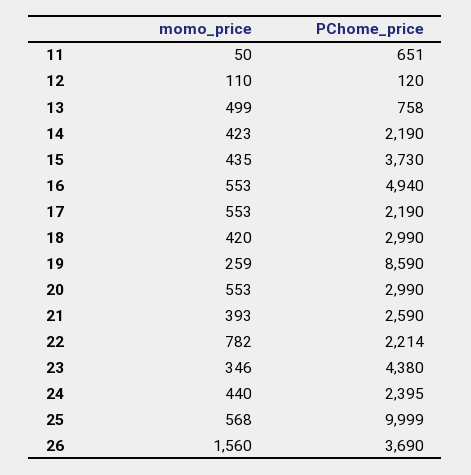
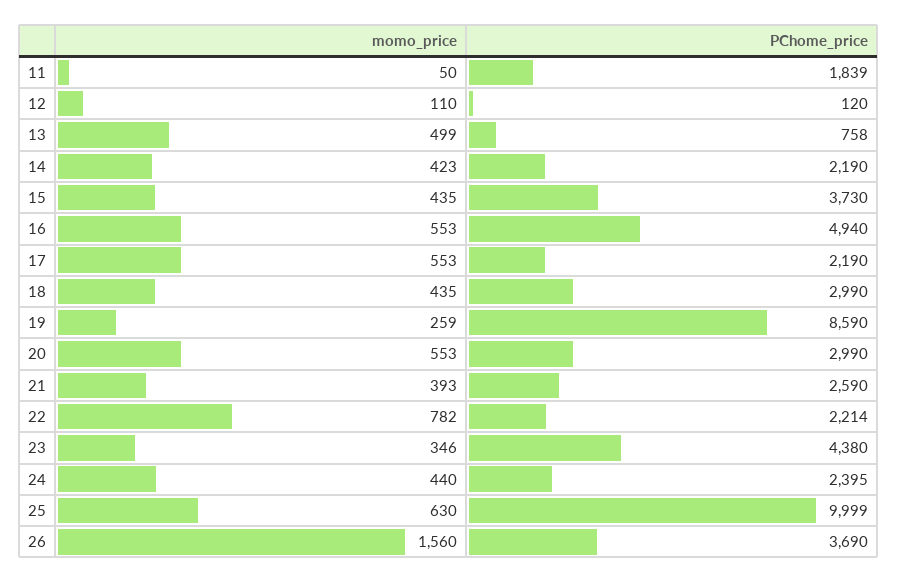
PChome_price, 11: 651 -> 1839
momo_price, 18: 420 -> 435
momo_price, 25: 568 -> 630

